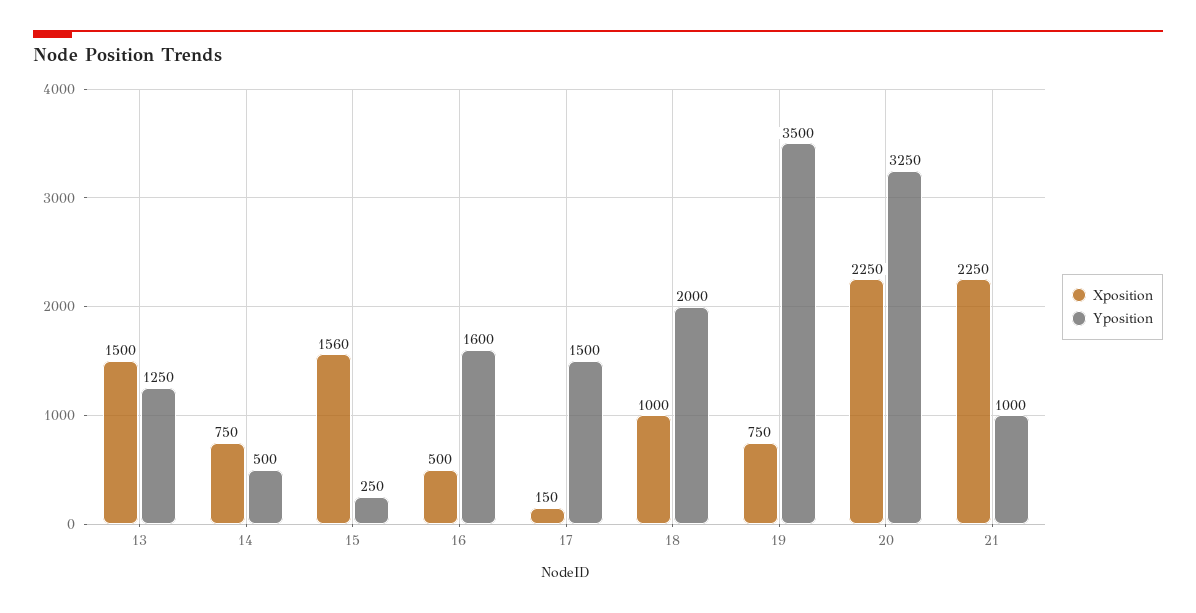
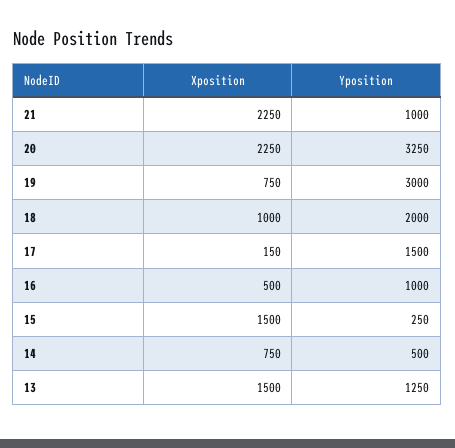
Xposition, 15: 1560 -> 1500
Yposition, 16: 1600 -> 1000
Yposition, 19: 3500 -> 3000

